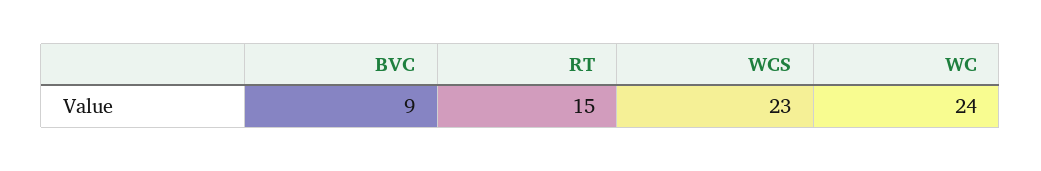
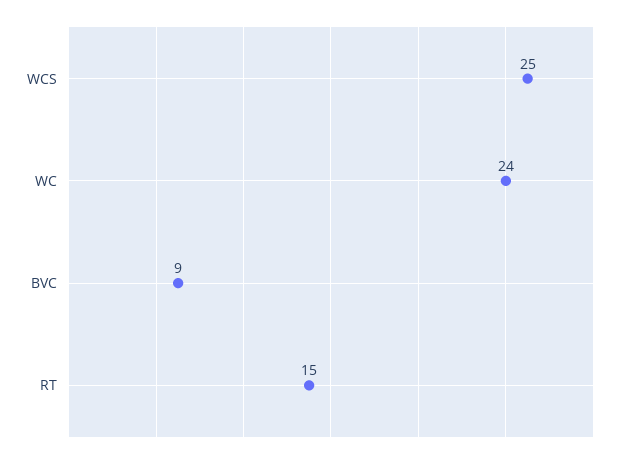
WCS: 23 -> 25

